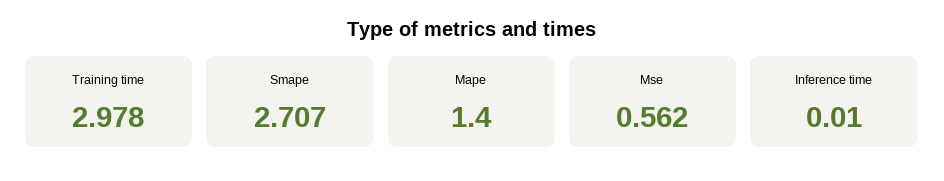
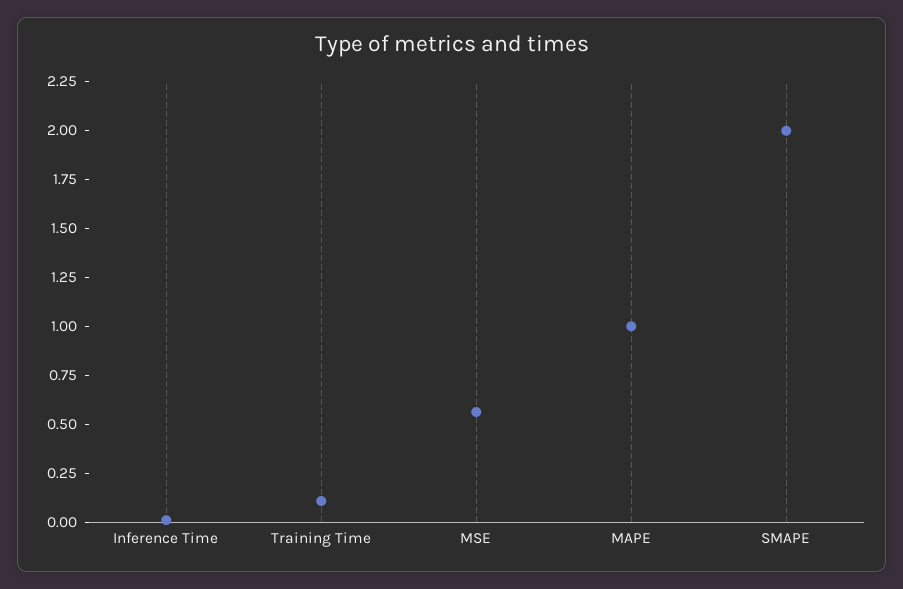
Training time: 2.978 -> 0.1
Smape: 2.707 -> 2
Mape: 1.4 -> 1

